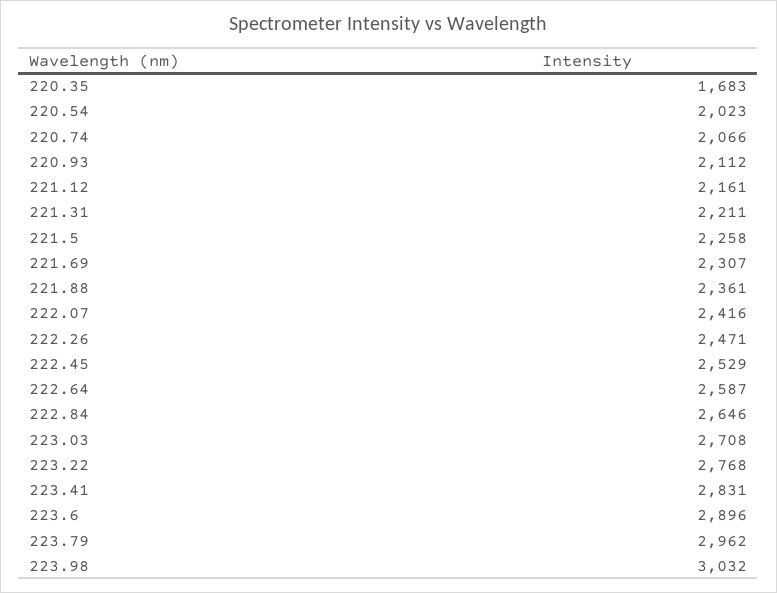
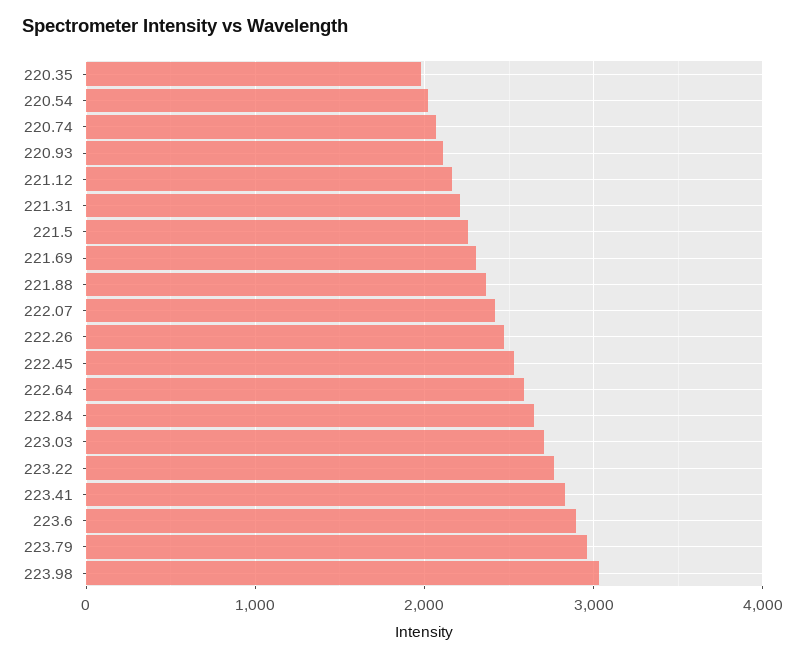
220.35: 1683 -> 2000

